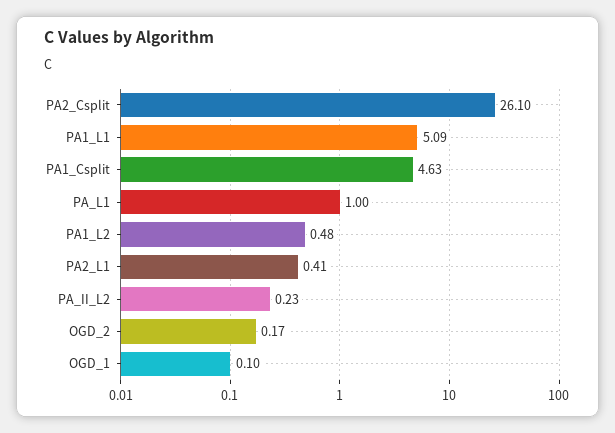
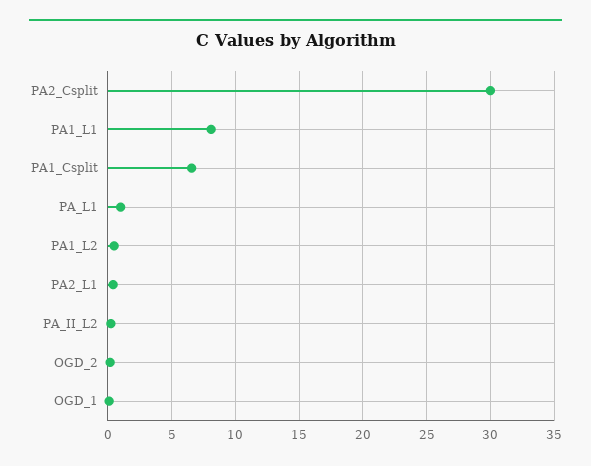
PA2_Csplit: 26.1 -> 30
PA1_L1: 5.09 -> 8
PA1_Csplit: 4.63 -> 6.5

